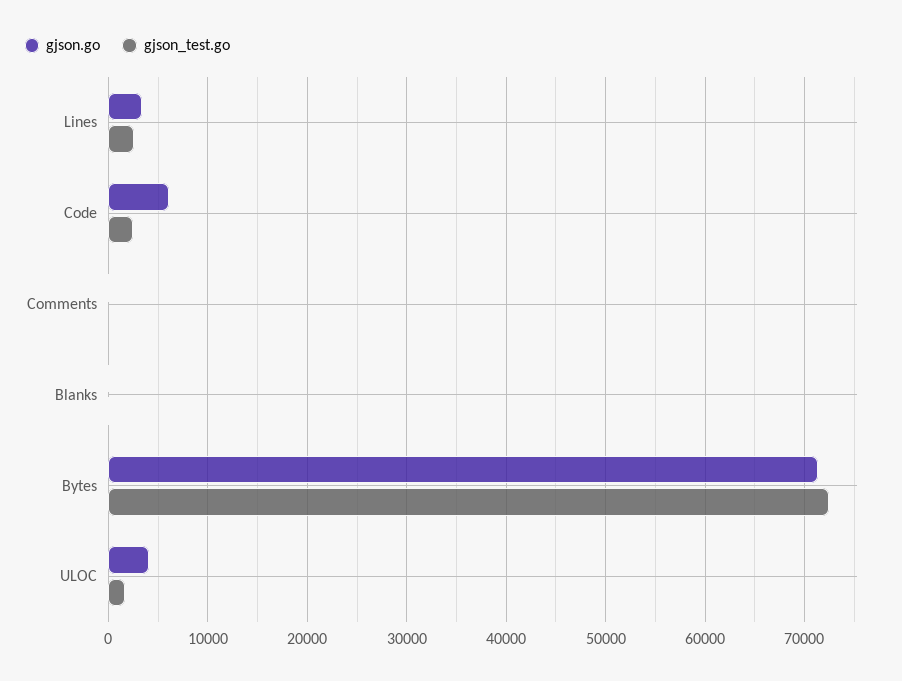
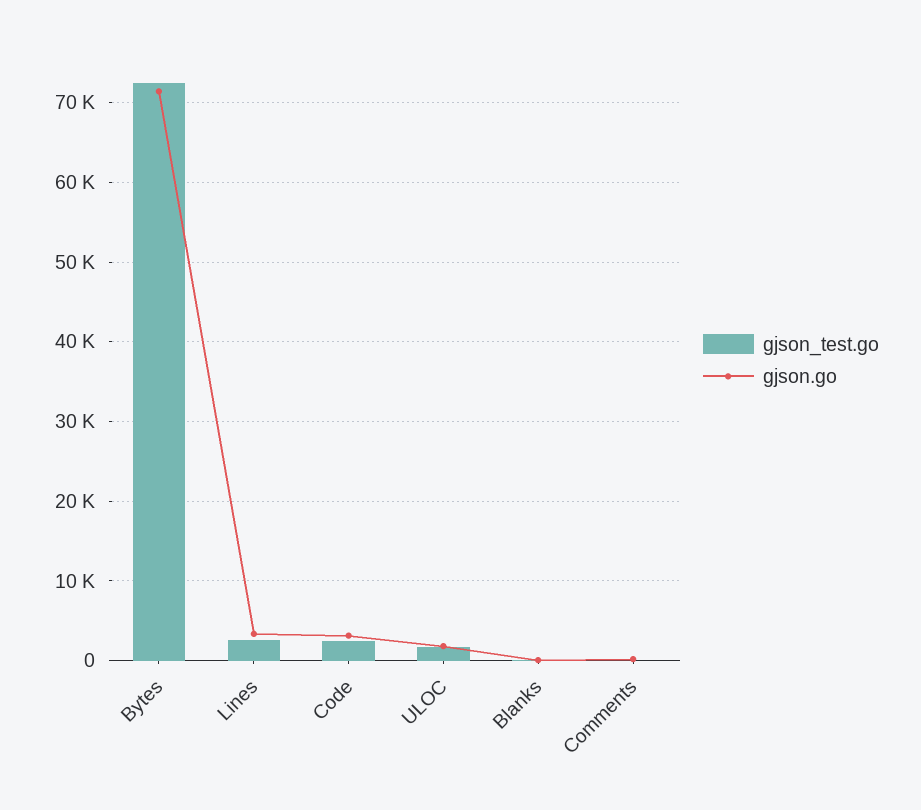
gjson.go, Code: 6000 -> 3000
gjson.go, ULOC: 4000 -> 2000

